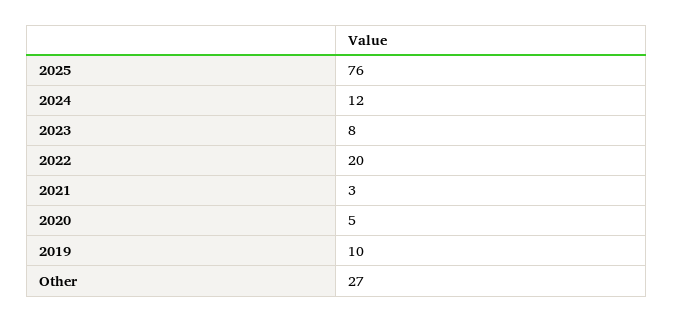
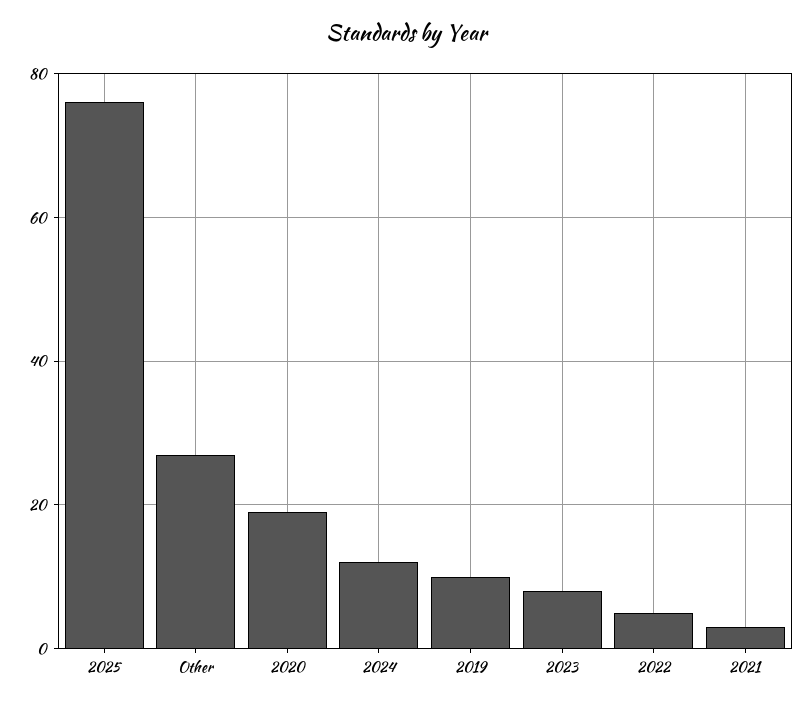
2022: 20 -> 5
2020: 5 -> 20

